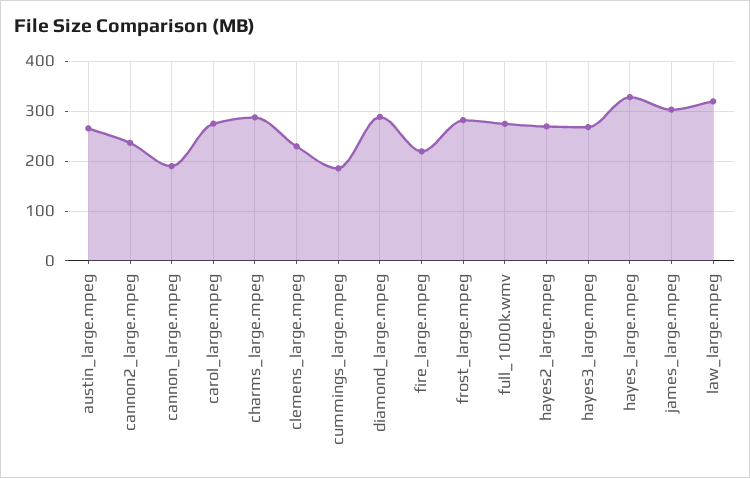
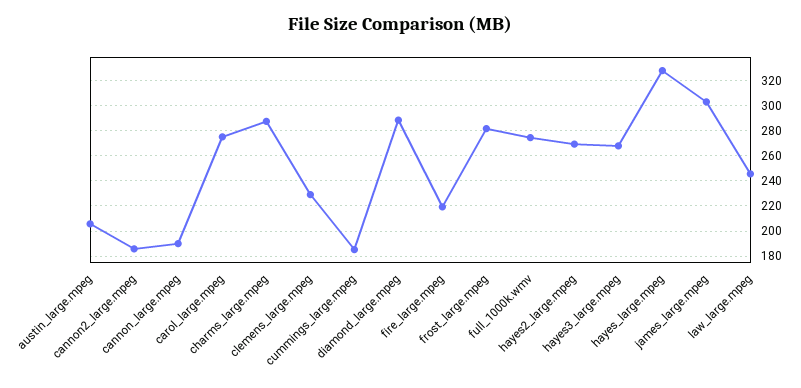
austin_large.mpeg: 260 -> 205
cannon2_large.mpeg: 240 -> 185
law_large.mpeg: 320 -> 245

